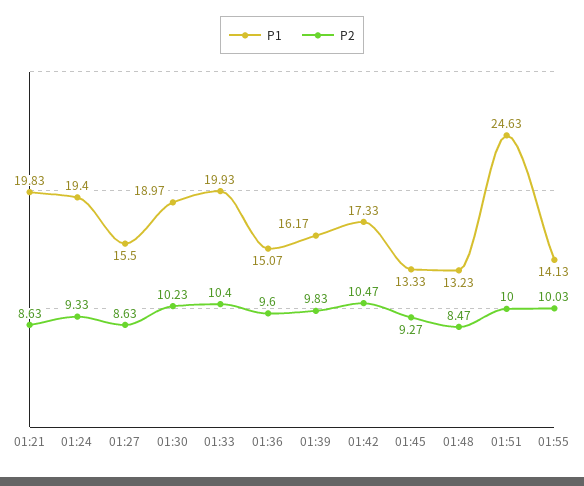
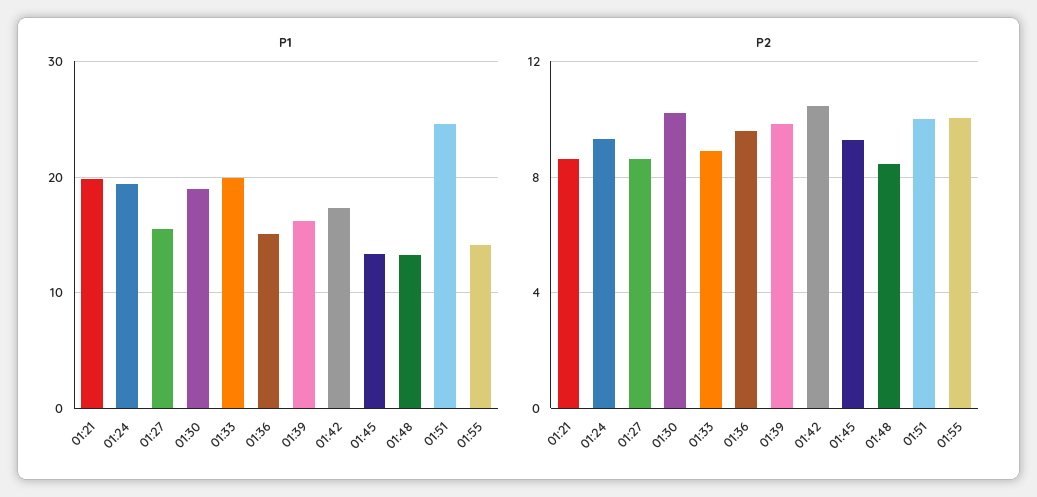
P2, 01:33: 10.4 -> 9

